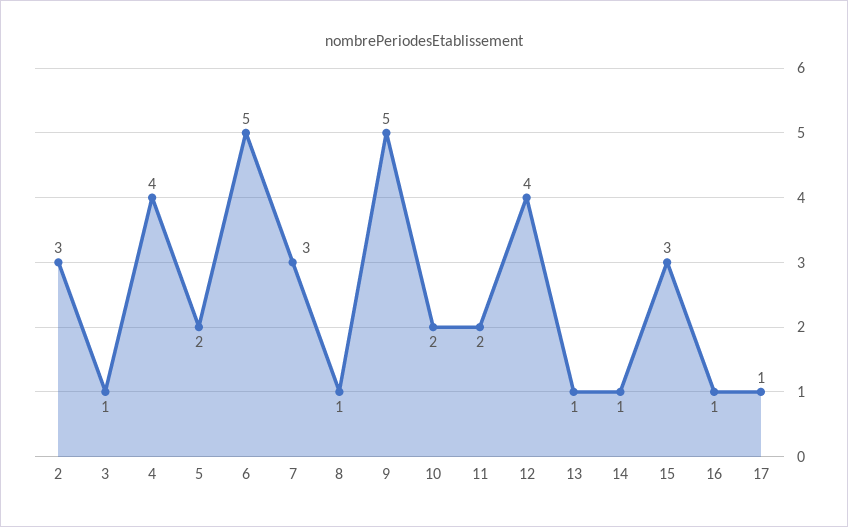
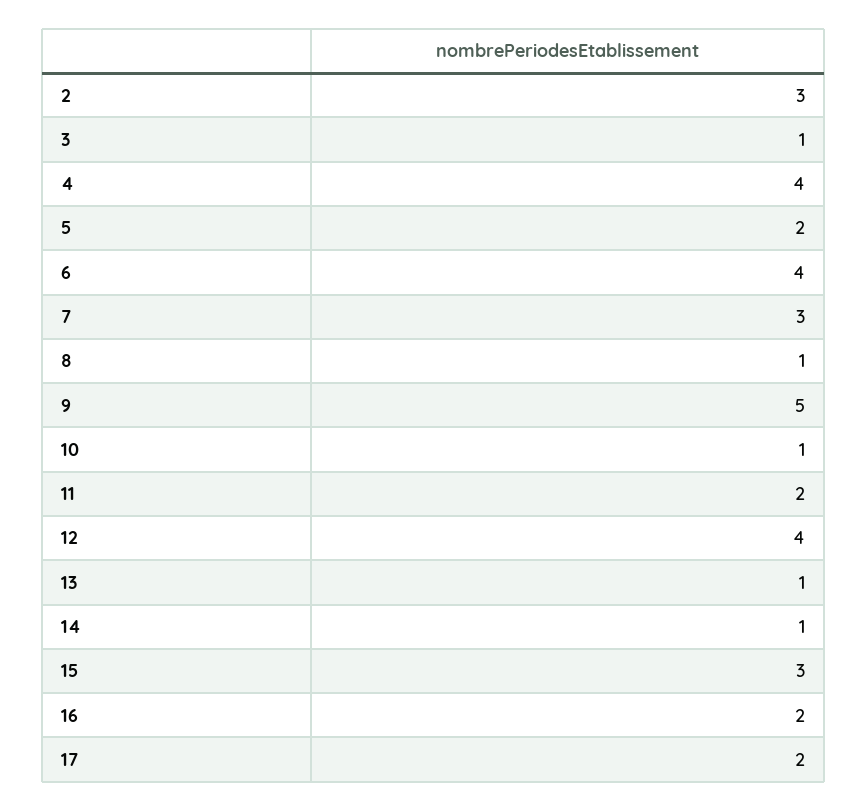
6: 5 -> 4
10: 2 -> 1
16: 1 -> 2
17: 1 -> 2

